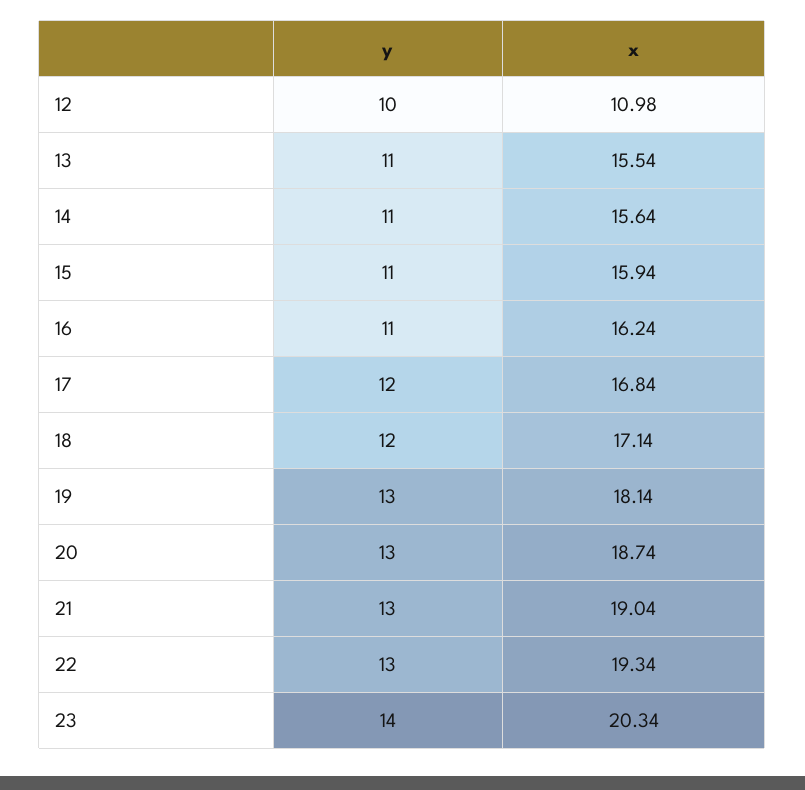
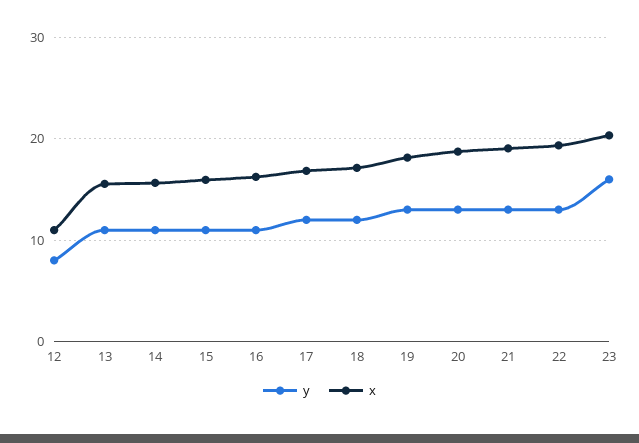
y, 12: 10 -> 8
y, 23: 14 -> 16

